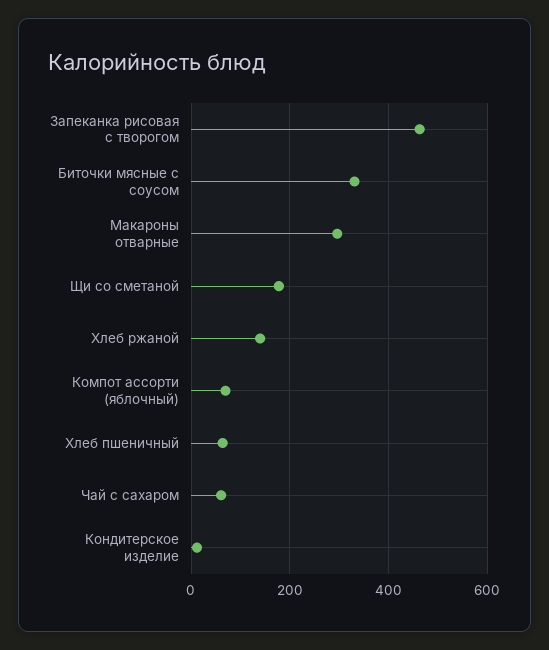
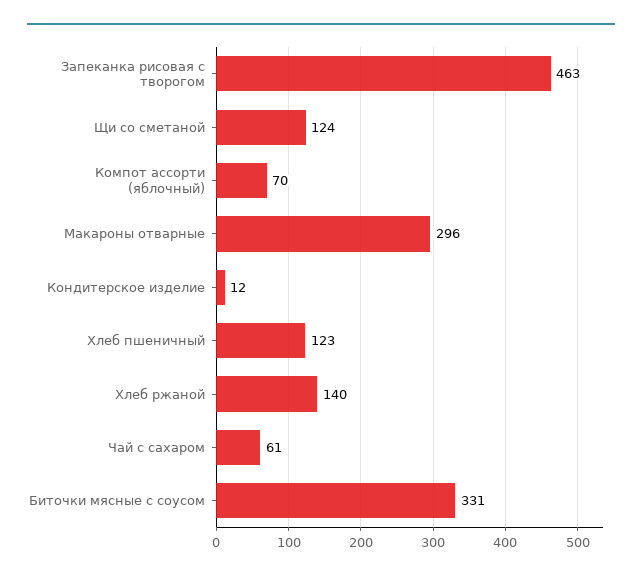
Щи со сметаной: 180 -> 124
Хлеб пшеничный: 60 -> 123

